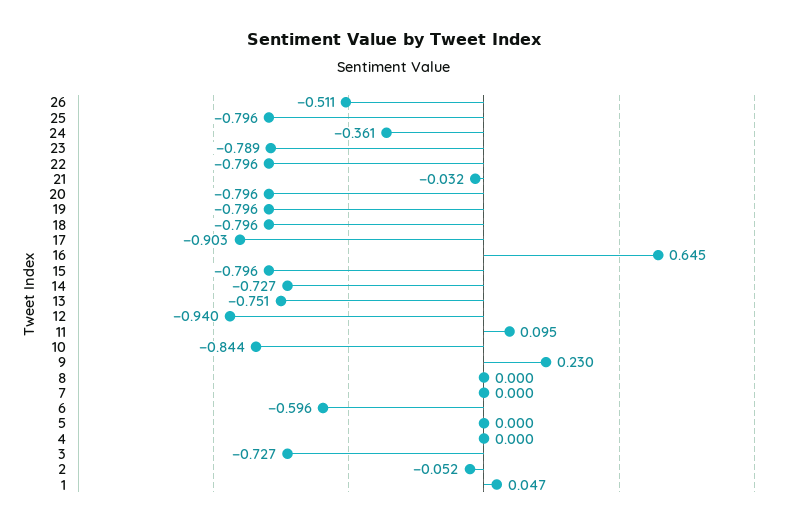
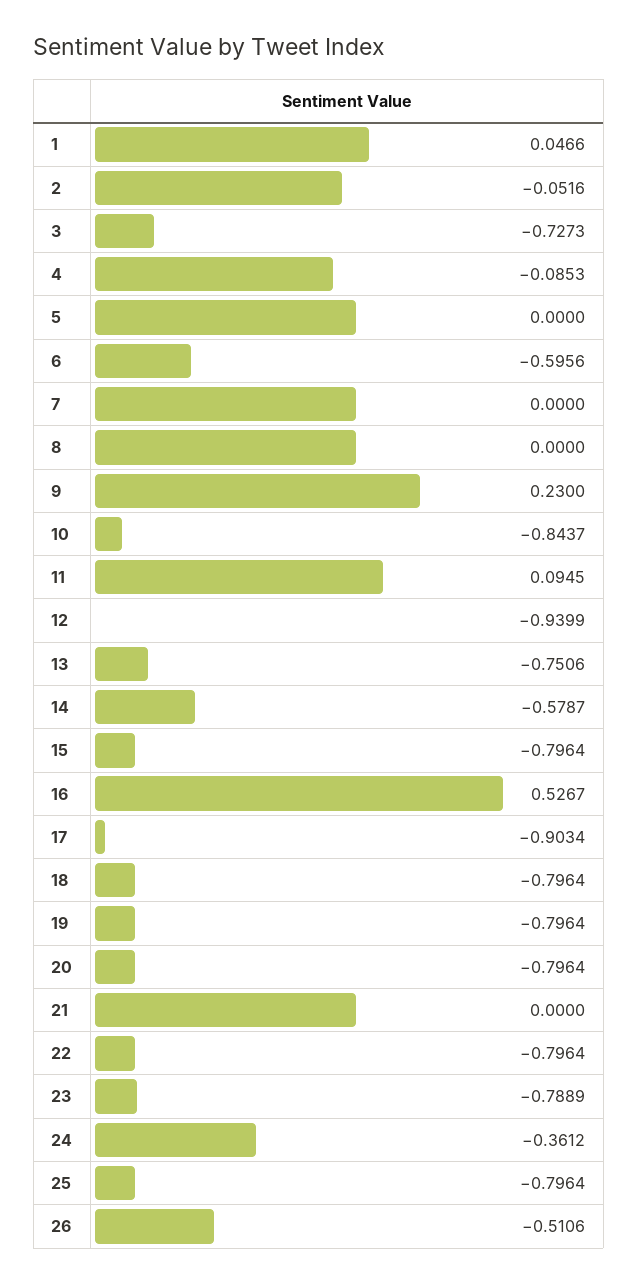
21: -0.032 -> 0
16: 0.645 -> 0.5267
14: -0.727 -> -0.5787
4: 0 -> -0.0853

